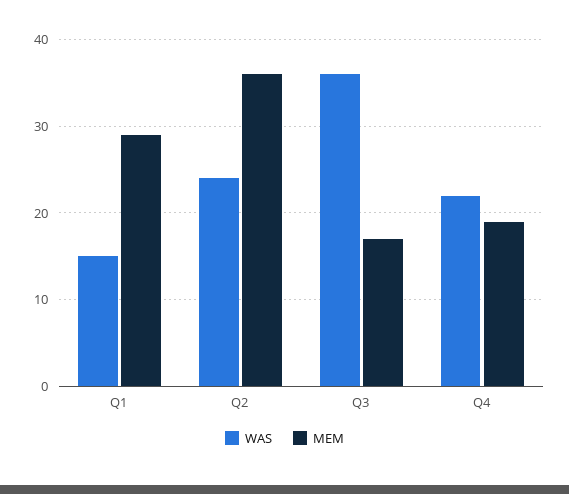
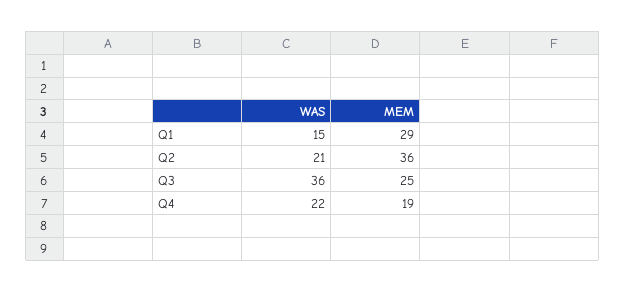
WAS, Q2: 24 -> 21
MEM, Q3: 17 -> 25

